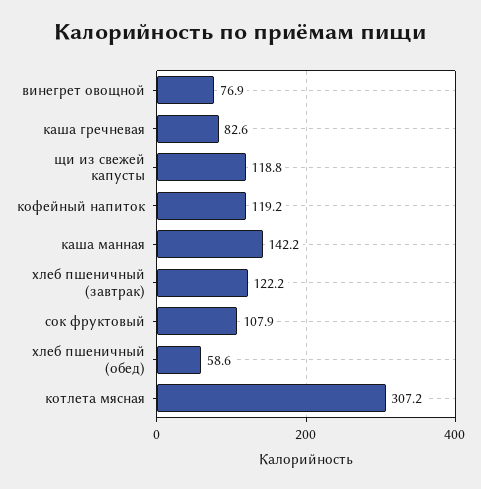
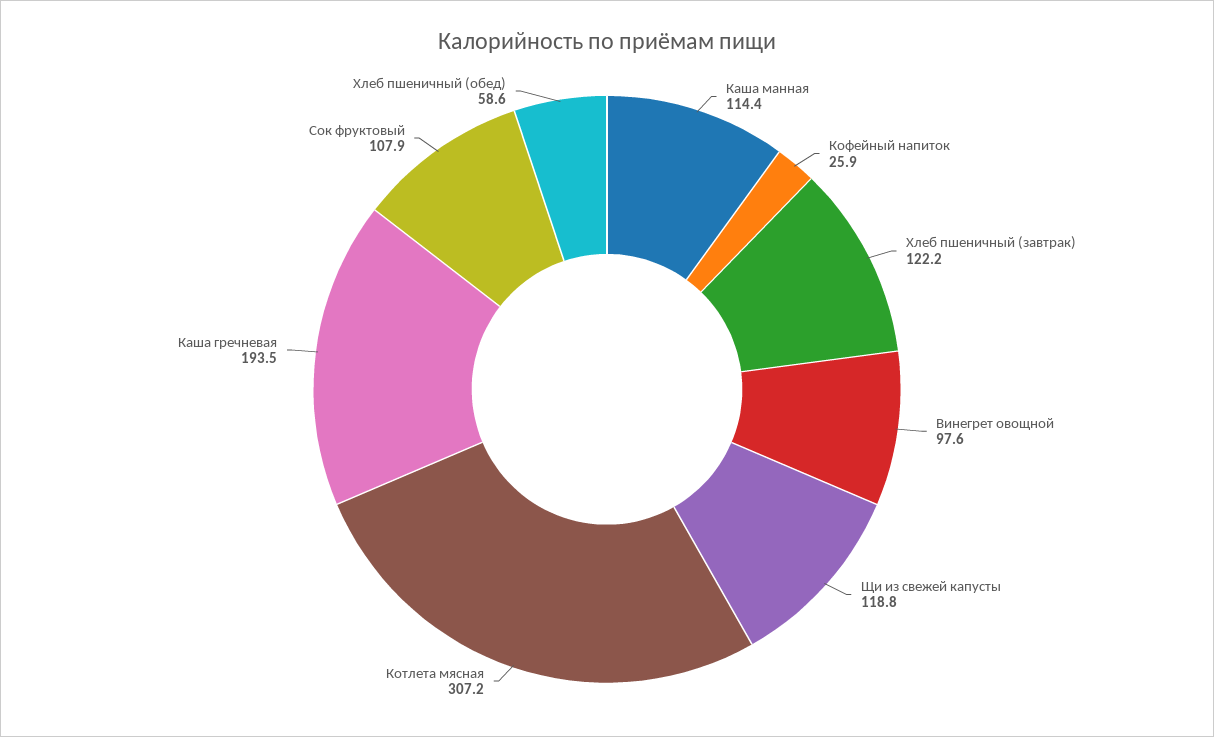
винегрет овощной: 76.9 -> 97.6
каша гречневая: 82.6 -> 193.5
кофейный напиток: 119.2 -> 25.9
каша манная: 142.2 -> 114.4

